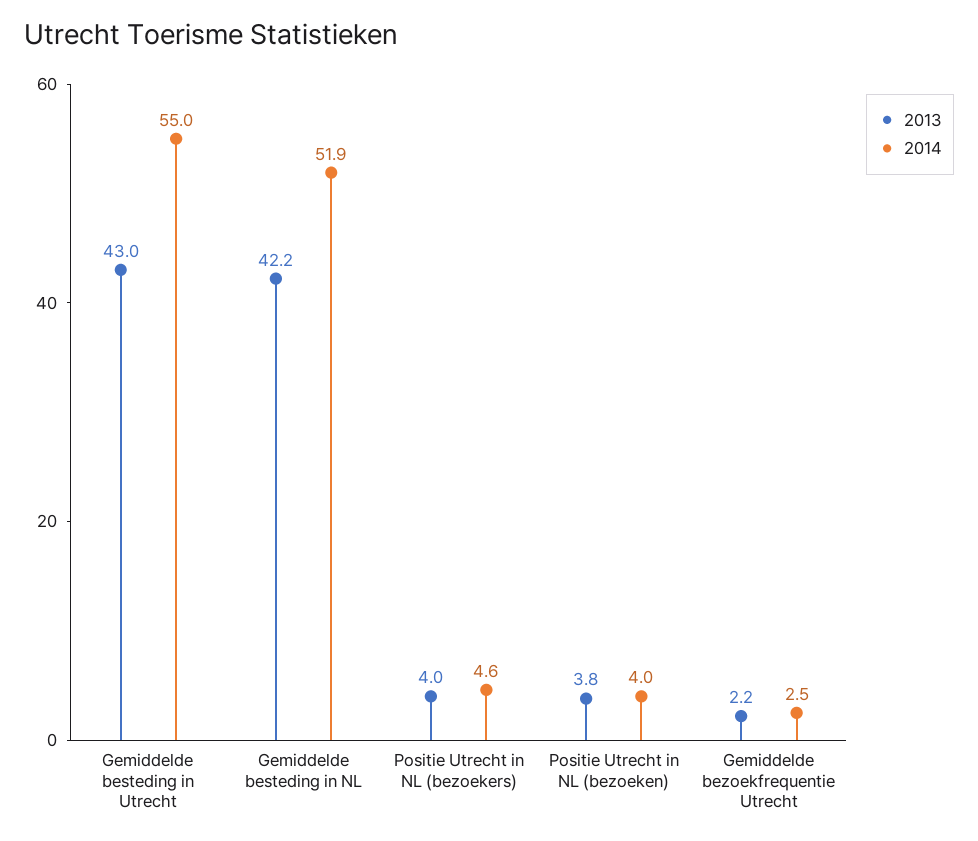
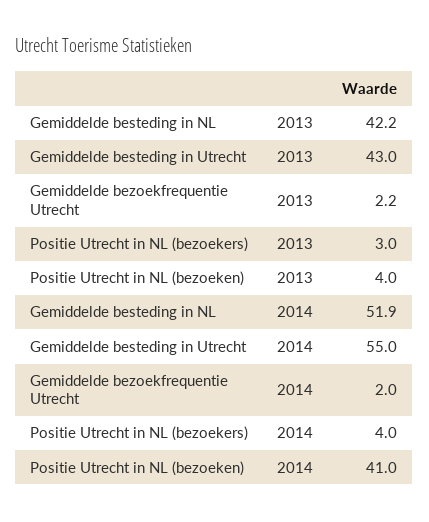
2013, Positie Utrecht in NL (bezoekers): 4 -> 3
2014, Positie Utrecht in NL (bezoekers): 4.6 -> 4
2013, Positie Utrecht in NL (bezoeken): 3.8 -> 4
2014, Positie Utrecht in NL (bezoeken): 4 -> 41
2014, Gemiddelde bezoekfrequentie Utrecht: 2.5 -> 2

